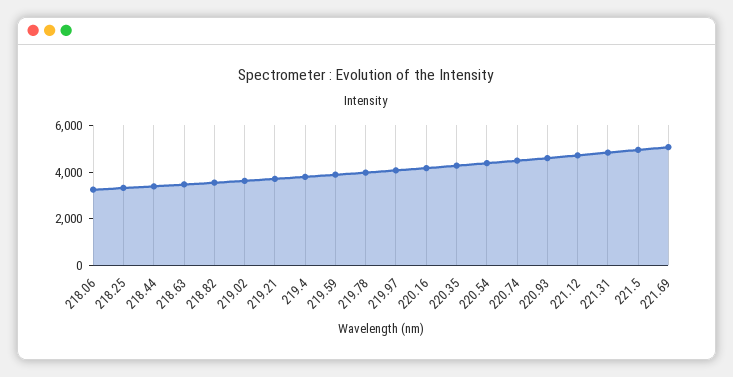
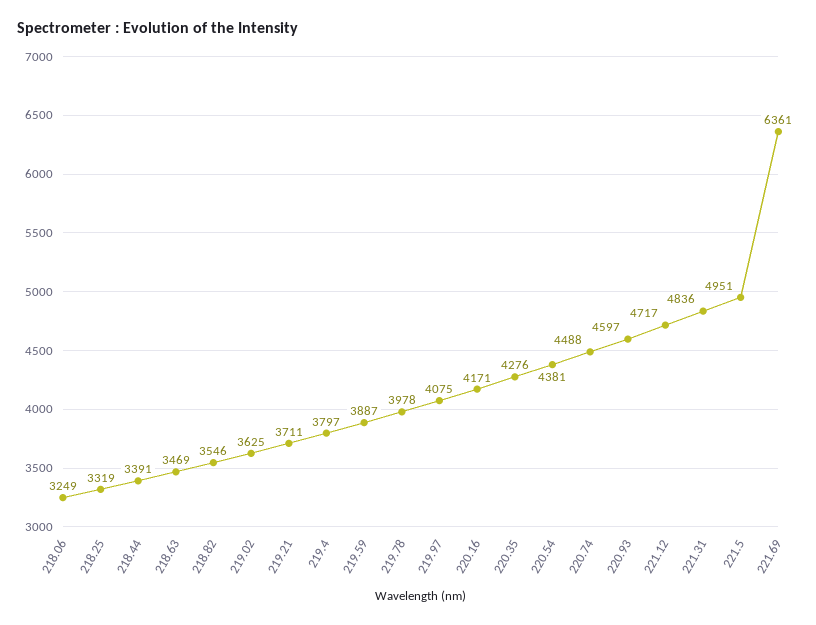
221.69: 5000 -> 6361

